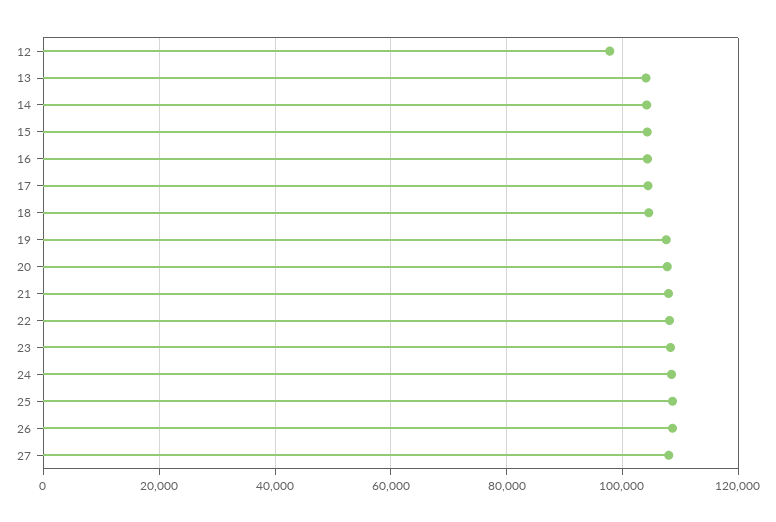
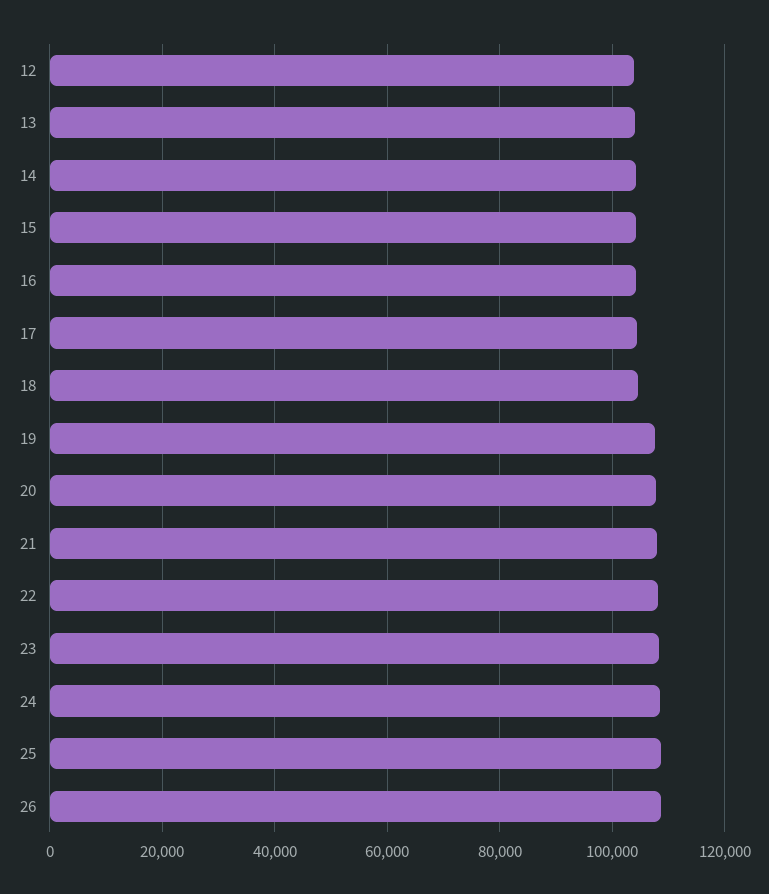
12: 98000 -> 104000
27: 108000 -> none

